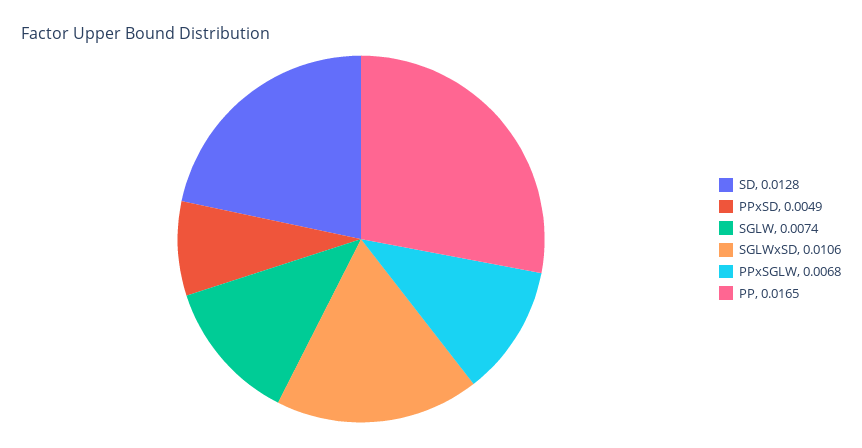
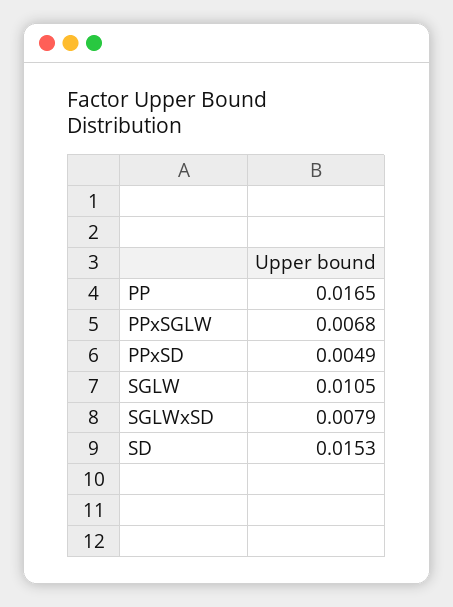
SD: 0.0128 -> 0.0153
SGLW: 0.0074 -> 0.0105
SGLWxSD: 0.0106 -> 0.0079

